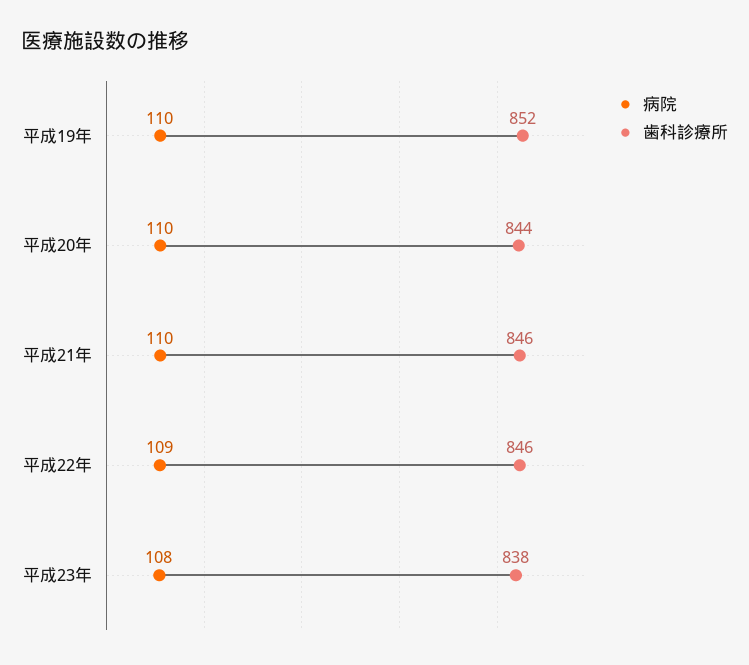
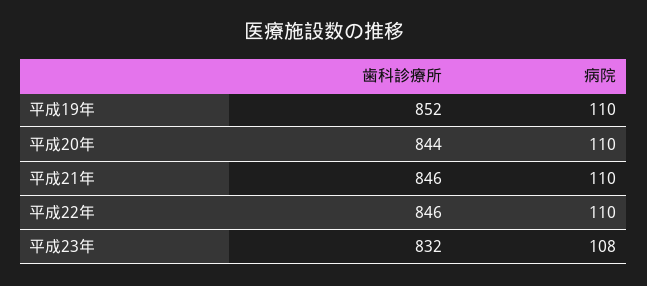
病院, 平成22年: 109 -> 110
歯科診療所, 平成23年: 838 -> 832

